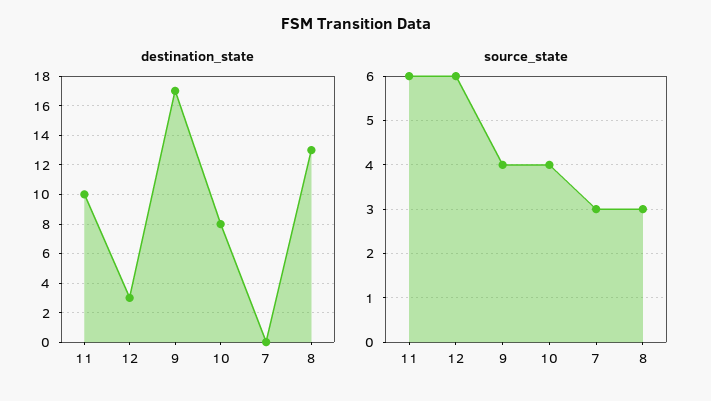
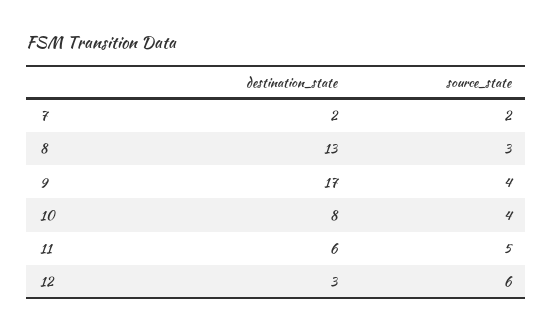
destination_state, 11: 10 -> 6
destination_state, 7: 0 -> 2
source_state, 11: 6 -> 5
source_state, 7: 3 -> 2

